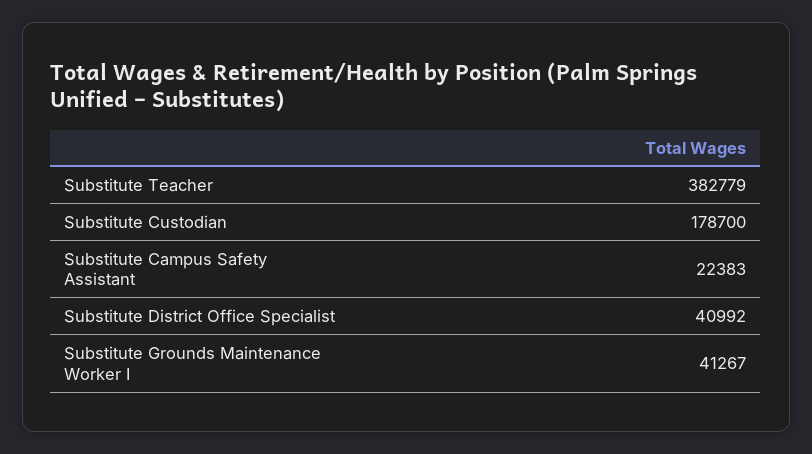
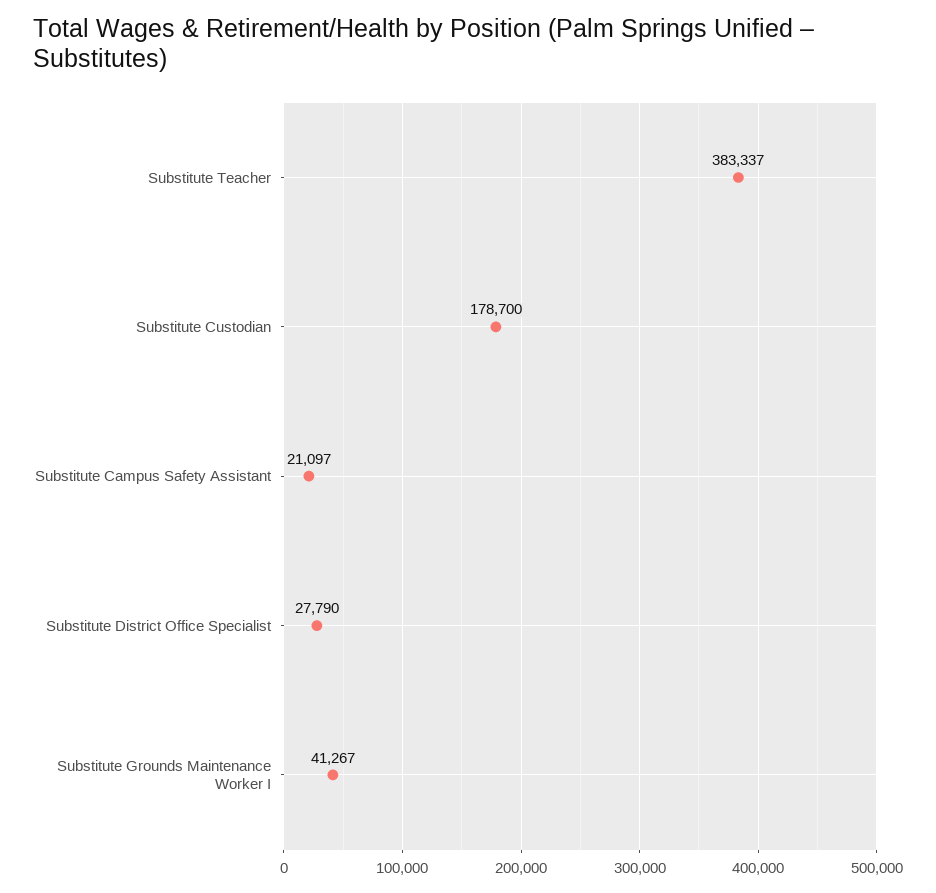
Substitute Teacher: 382779 -> 383337
Substitute Campus Safety Assistant: 22383 -> 21097
Substitute District Office Specialist: 40992 -> 27790

